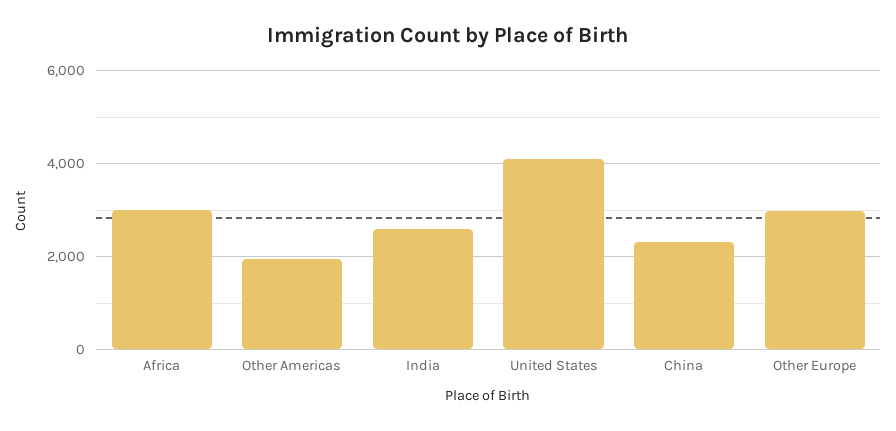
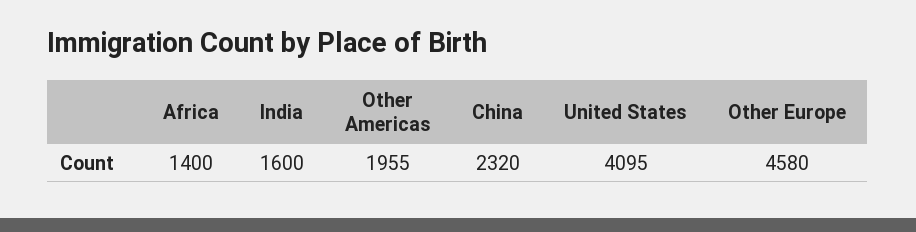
Africa: 3000 -> 1400
India: 2600 -> 1600
Other Europe: 3000 -> 4580

